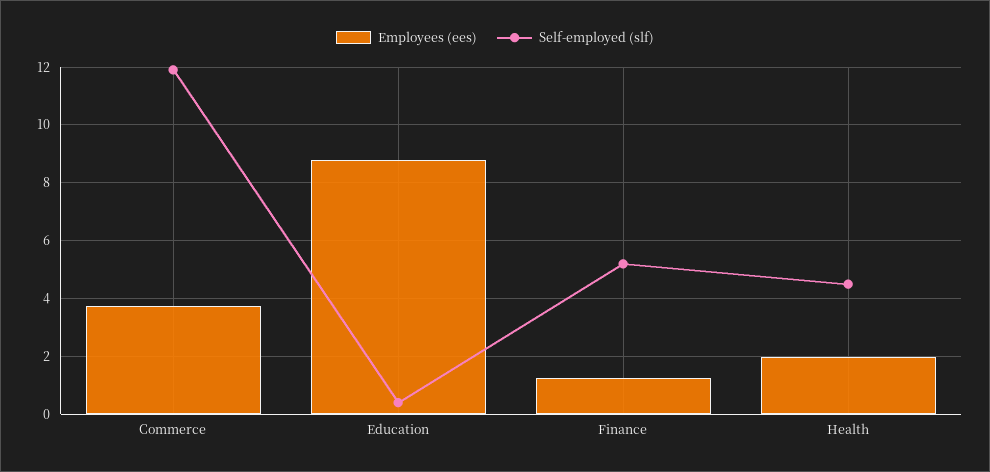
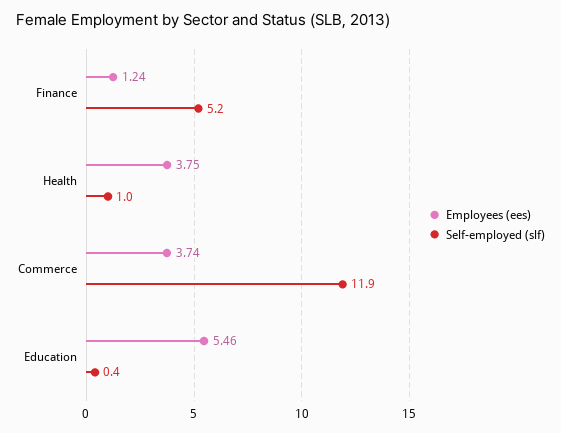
Employees (ees), Education: 8.75 -> 5.46
Employees (ees), Health: 2 -> 3.75
Self-employed (slf), Health: 4.5 -> 1

